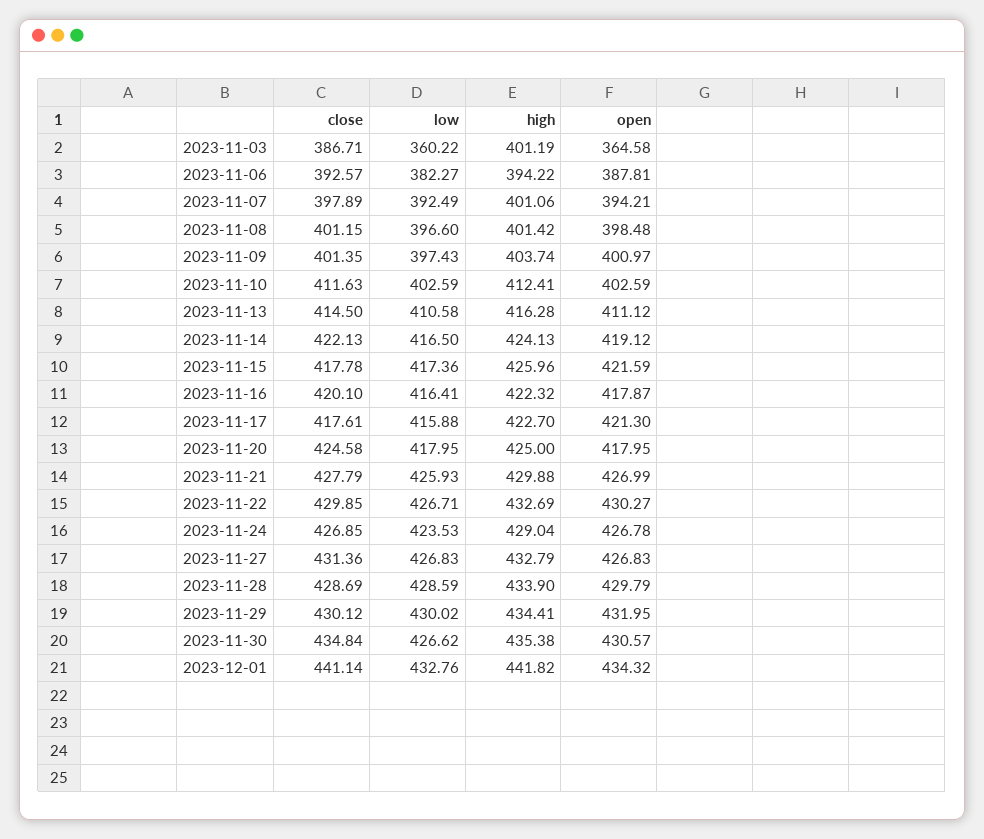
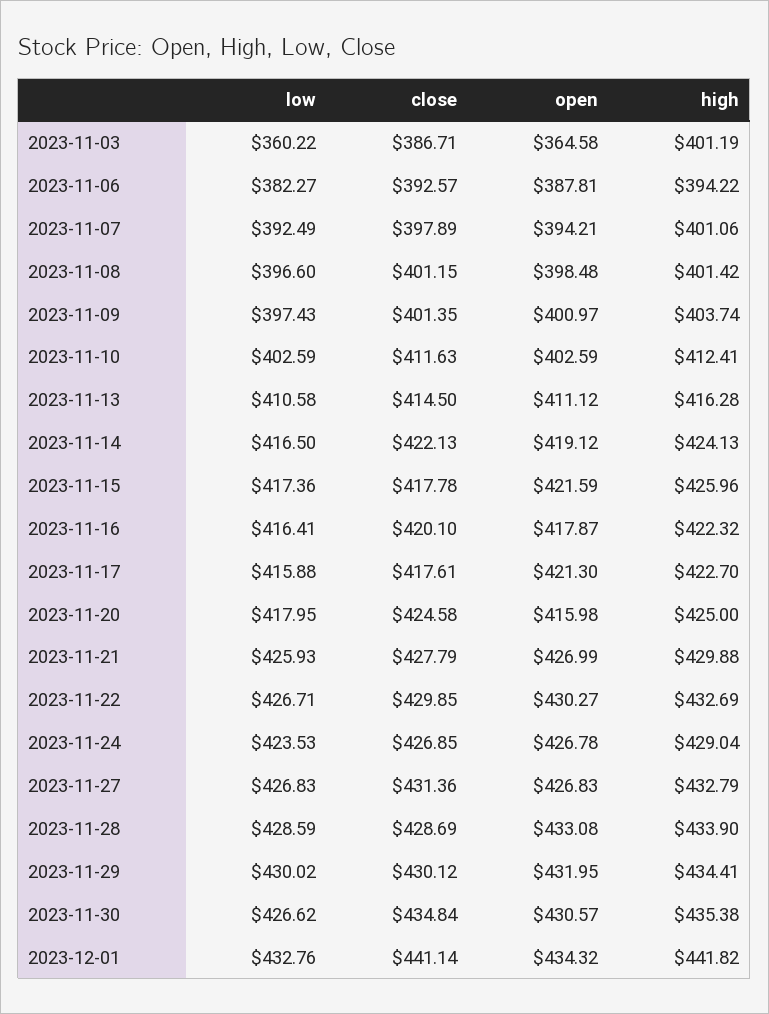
open, 2023-11-20: 417.95 -> 415.98
open, 2023-11-28: 429.79 -> 433.08

